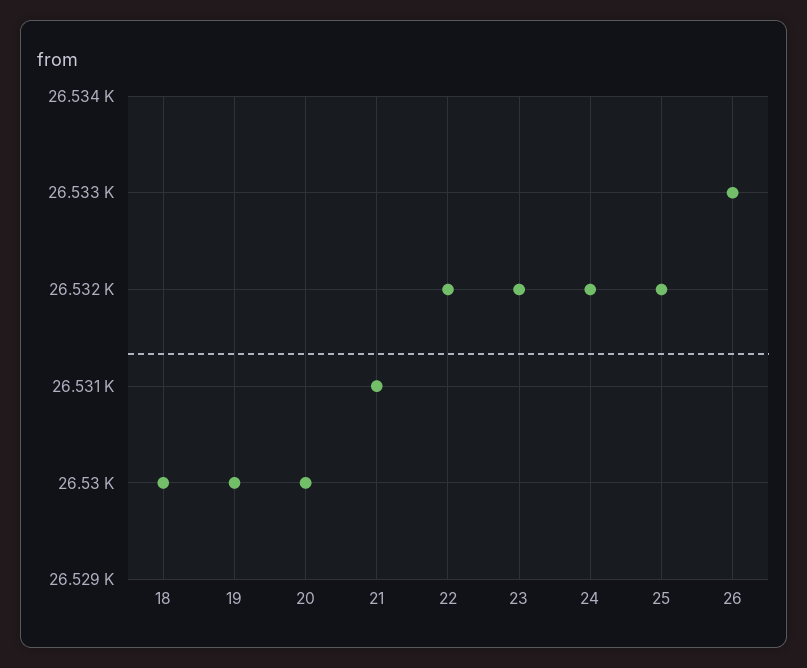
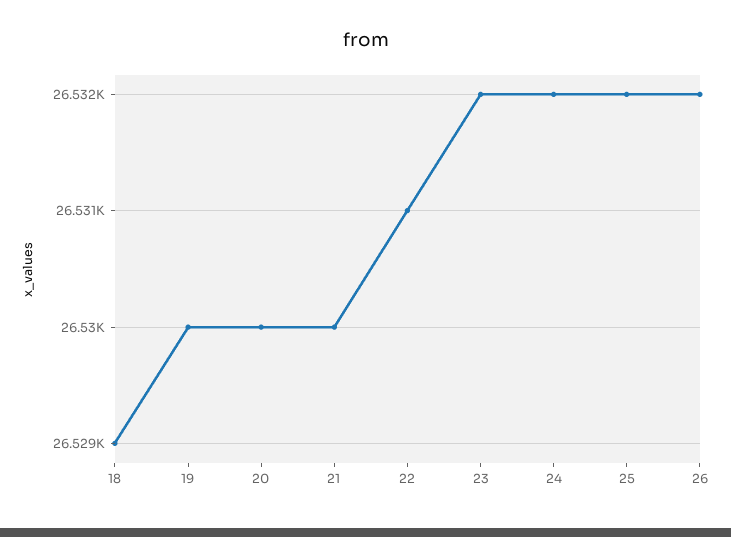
18: 26530 -> 26529
21: 26531 -> 26530
22: 26532 -> 26531
26: 26533 -> 26532

